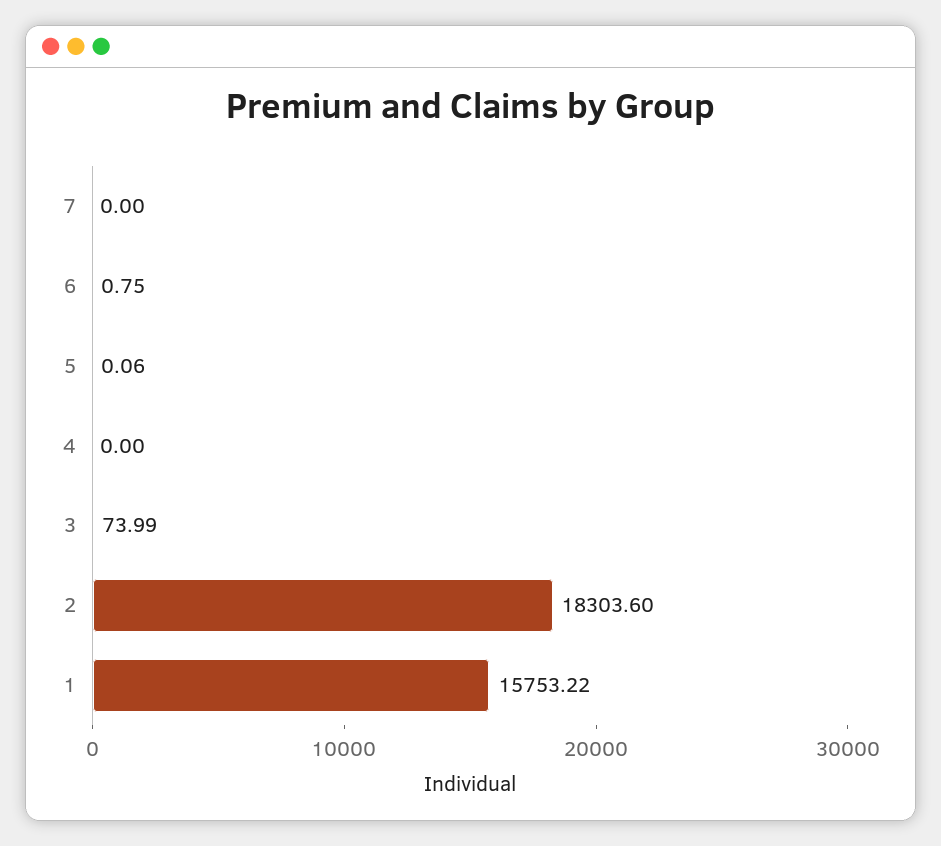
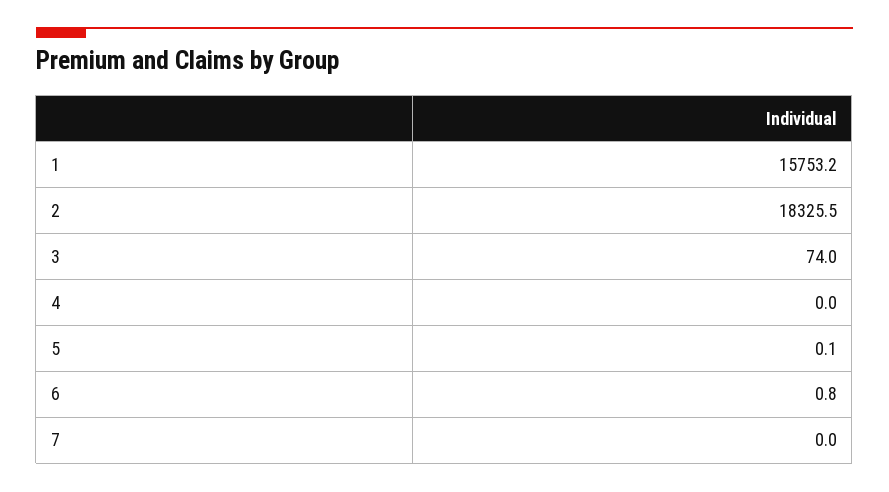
2: 18303.6 -> 18325.5

